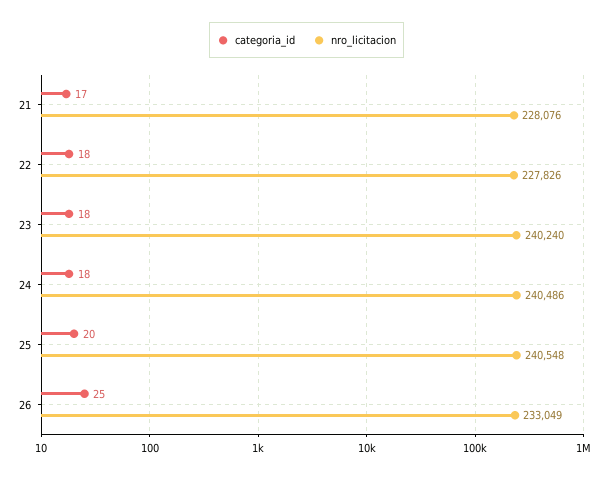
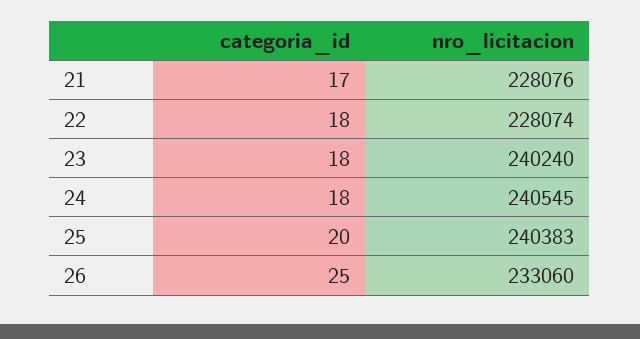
nro_licitacion, 22: 227826 -> 228074
nro_licitacion, 24: 240486 -> 240545
nro_licitacion, 25: 240548 -> 240383
nro_licitacion, 26: 233049 -> 233060

